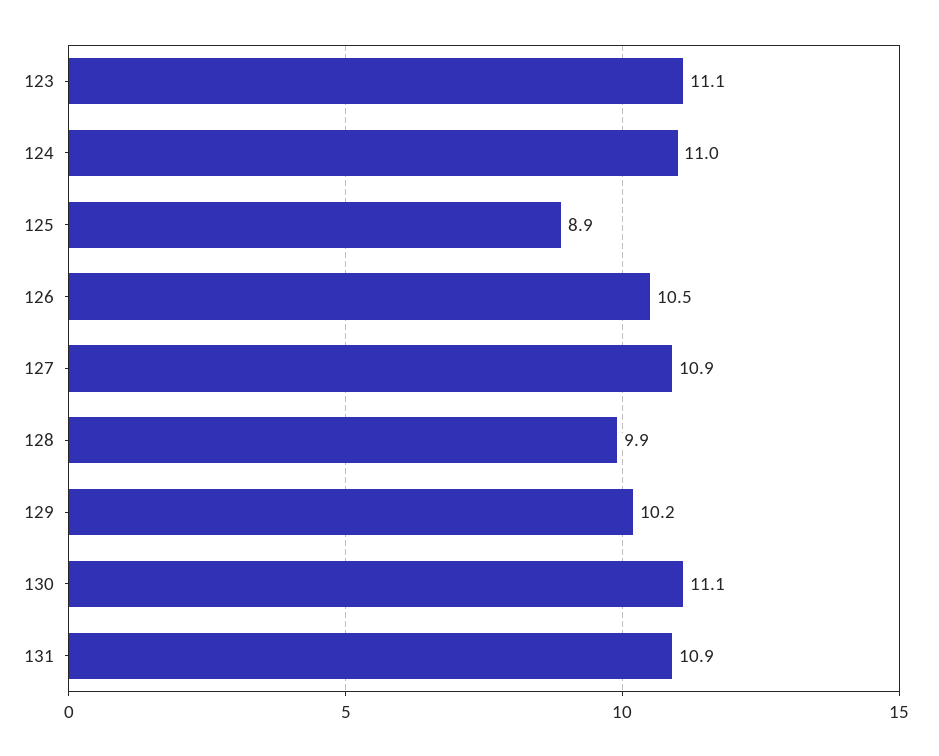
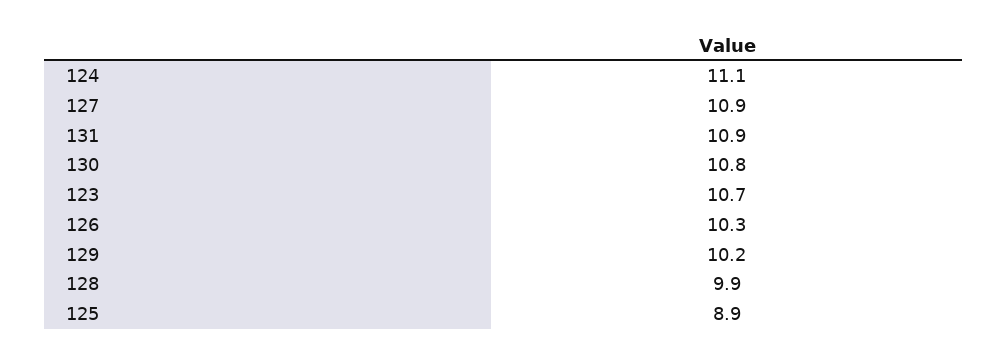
123: 11.1 -> 10.7
124: 11 -> 11.1
126: 10.5 -> 10.3
130: 11.1 -> 10.8

